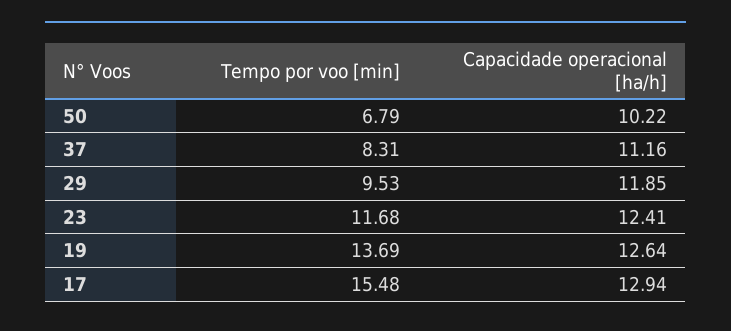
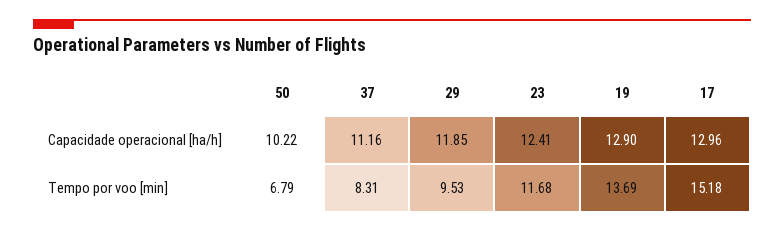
Capacidade operacional [ha/h], 19: 12.64 -> 12.9
Tempo por voo [min], 17: 15.48 -> 15.18
Capacidade operacional [ha/h], 17: 12.94 -> 12.96

